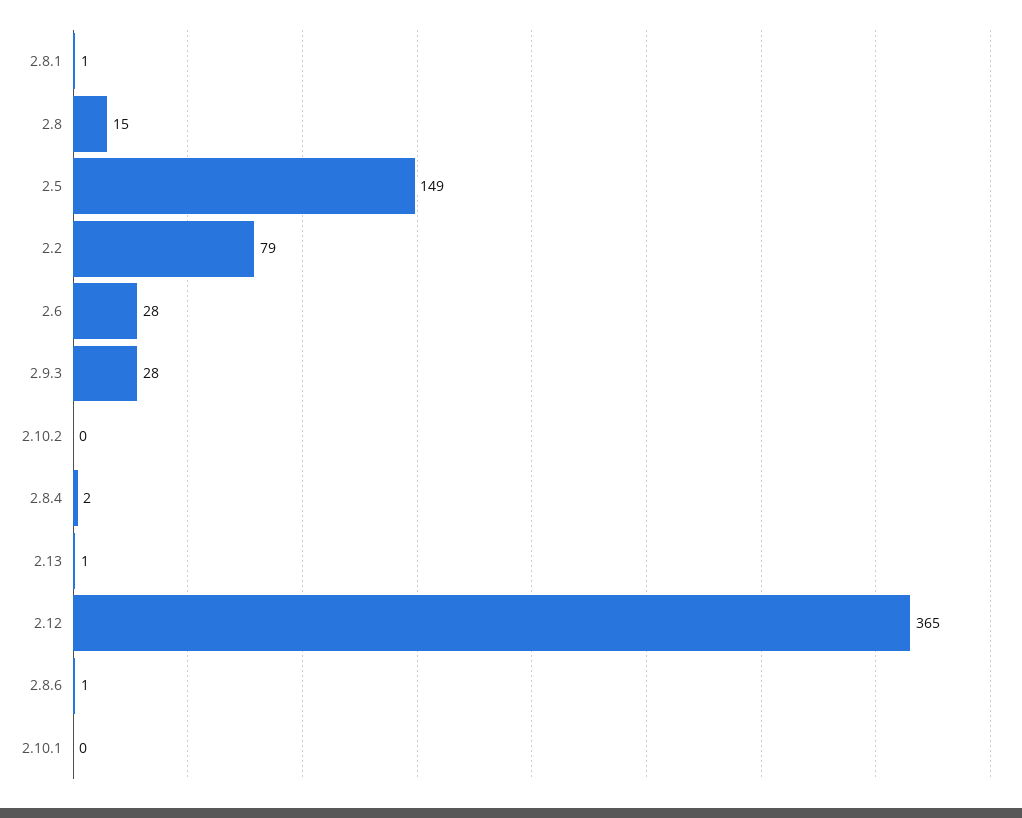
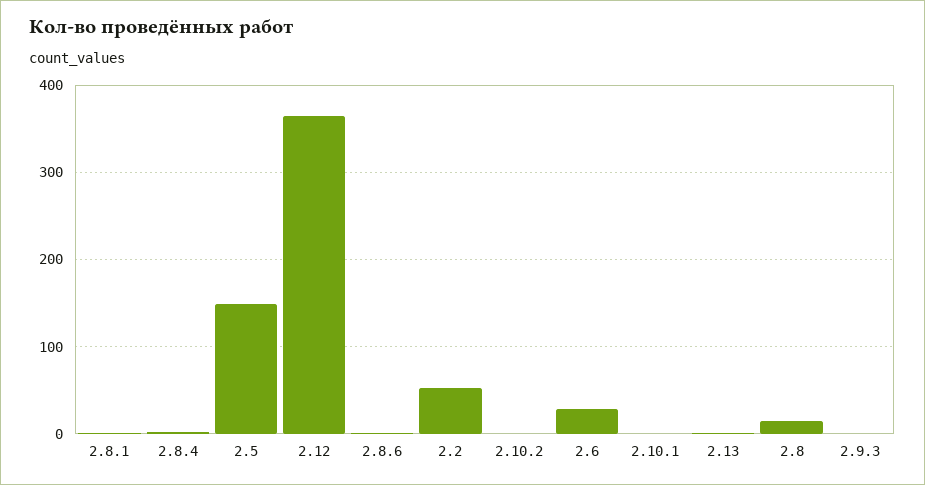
2.2: 79 -> 50
2.9.3: 28 -> 0

